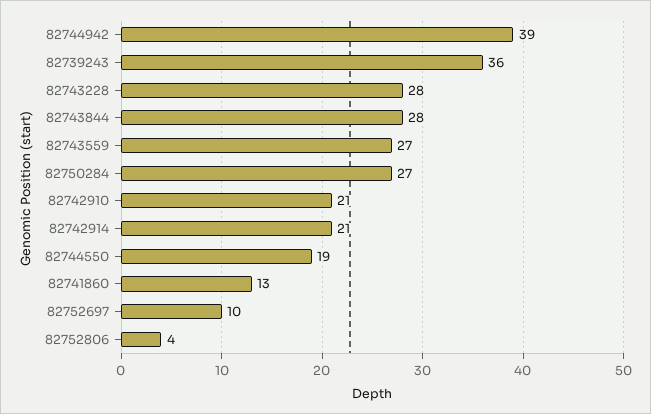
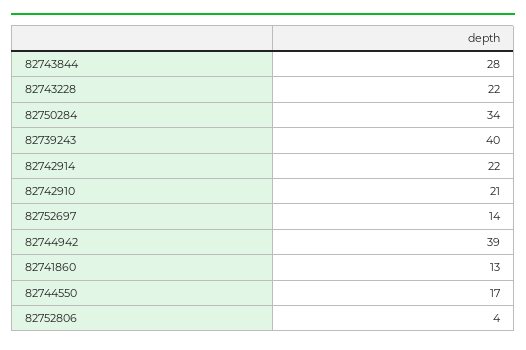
82739243: 36 -> 40
82743228: 28 -> 22
82743559: 27 -> none
82750284: 27 -> 34
82742914: 21 -> 22
82744550: 19 -> 17
82752697: 10 -> 14

